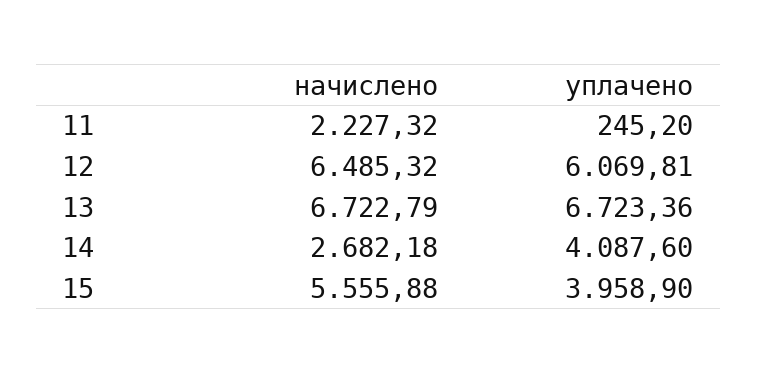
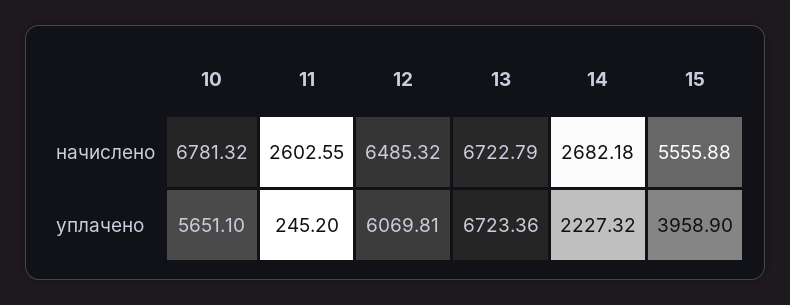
начислено, 11: 2227.32 -> 2602.55
уплачено, 14: 4087.6 -> 2227.32
начислено, 10: none -> 6781.32
уплачено, 10: none -> 5651.1

